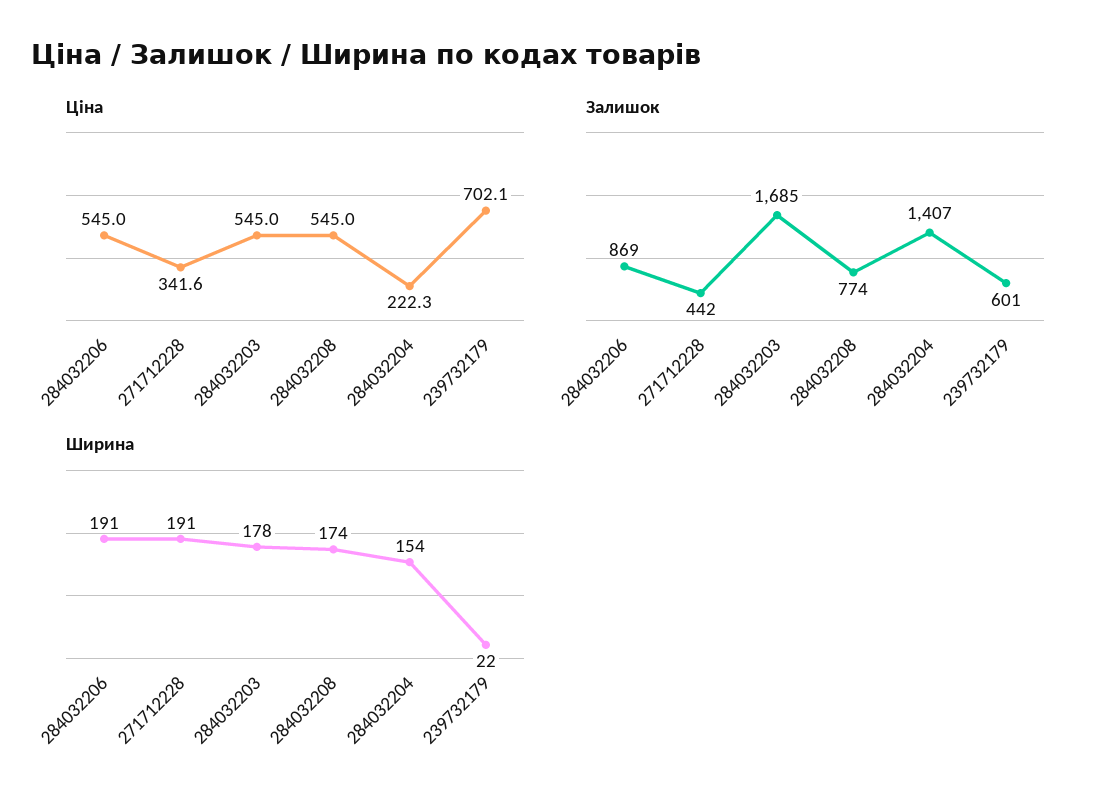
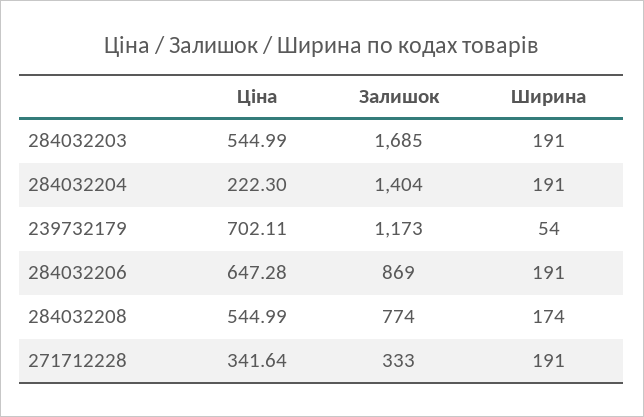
Ціна, 284032206: 545 -> 647.28
Залишок, 271712228: 442 -> 333
Залишок, 284032204: 1407 -> 1404
Залишок, 239732179: 601 -> 1173
Ширина, 284032203: 178 -> 191
Ширина, 284032204: 154 -> 191
Ширина, 239732179: 22 -> 54

